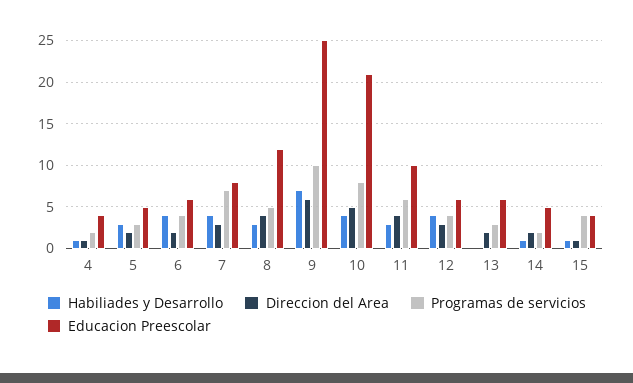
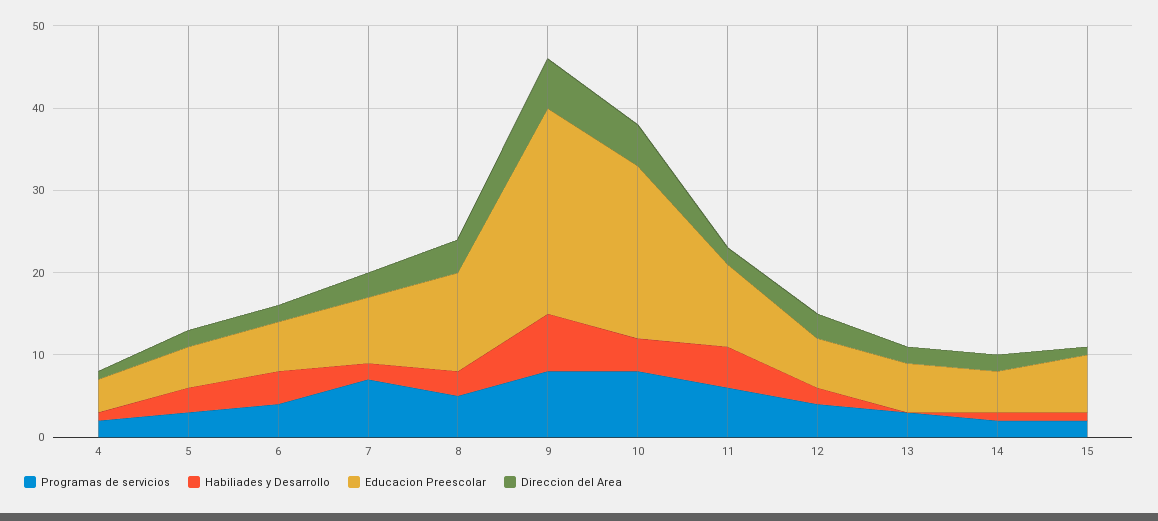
Habiliades y Desarrollo, 7: 4 -> 2
Programas de servicios, 9: 10 -> 8
Habiliades y Desarrollo, 11: 3 -> 5
Direccion del Area, 11: 4 -> 2
Habiliades y Desarrollo, 12: 4 -> 2
Programas de servicios, 15: 4 -> 2
Educacion Preescolar, 15: 4 -> 7

